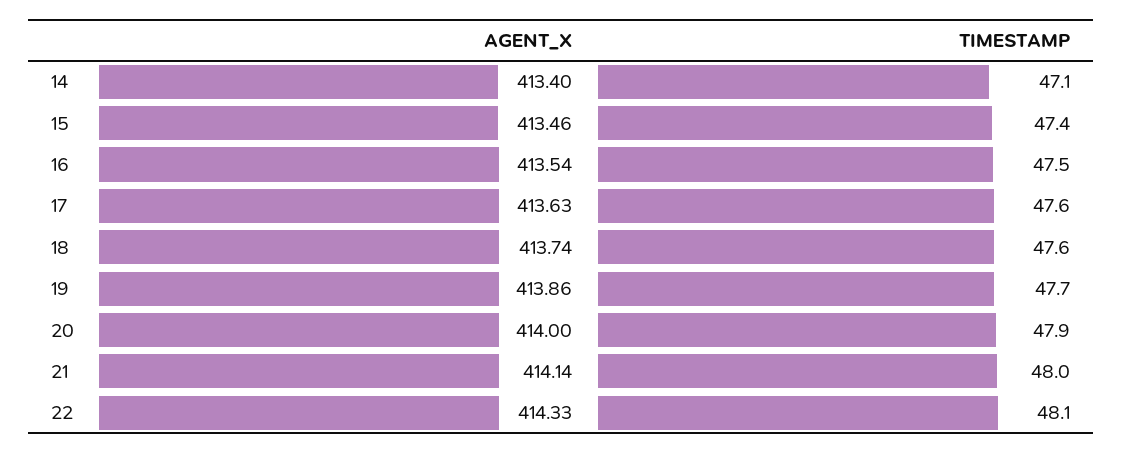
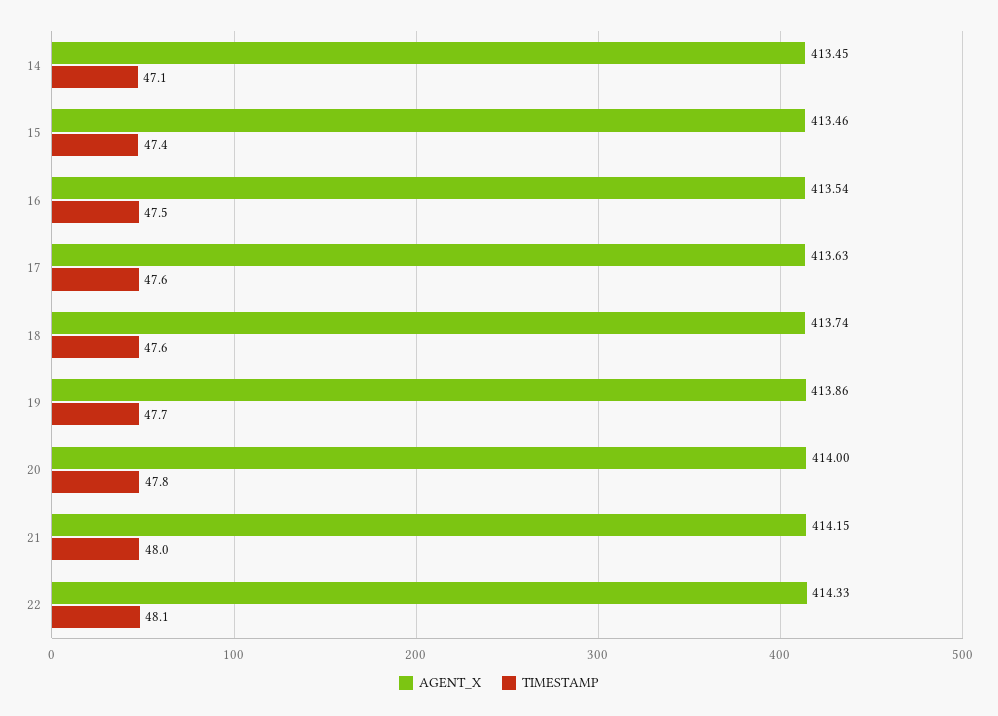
AGENT_X, 14: 413.4 -> 413.45
TIMESTAMP, 20: 47.9 -> 47.8
AGENT_X, 21: 414.14 -> 414.15

